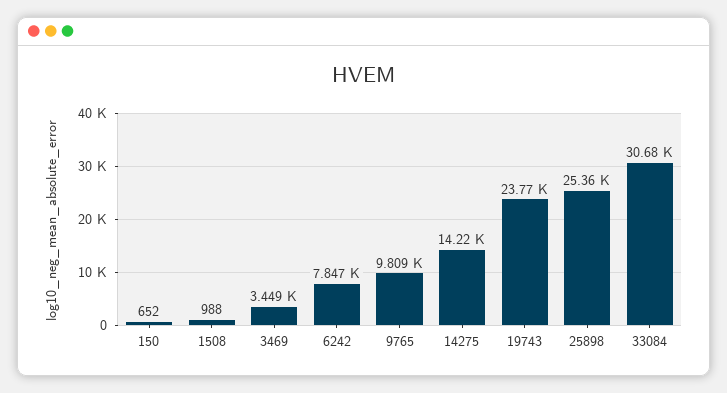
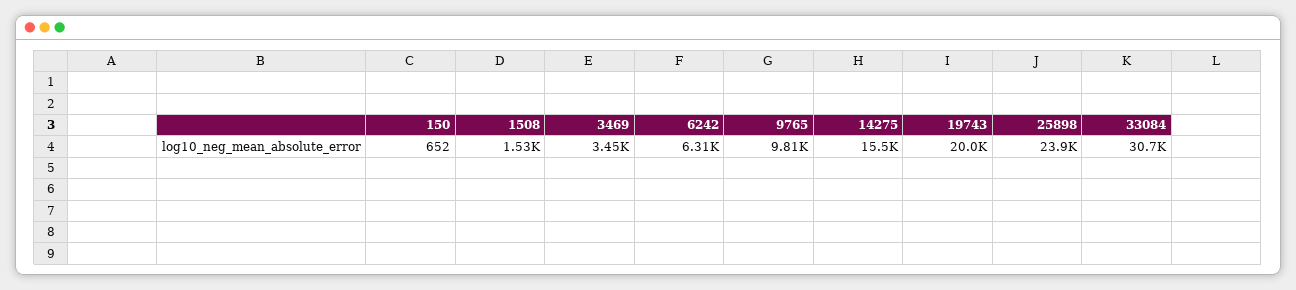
1508: 988 -> 1530
6242: 7847 -> 6310
14275: 14220 -> 15500
19743: 23770 -> 20000
25898: 25360 -> 23900

